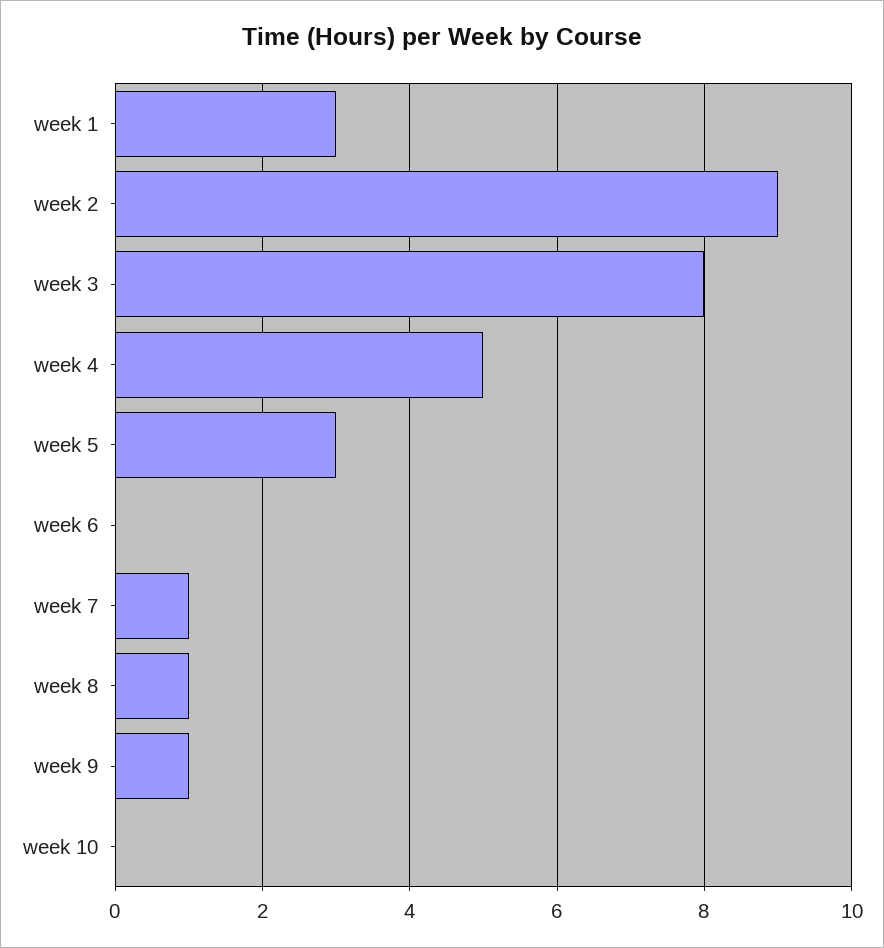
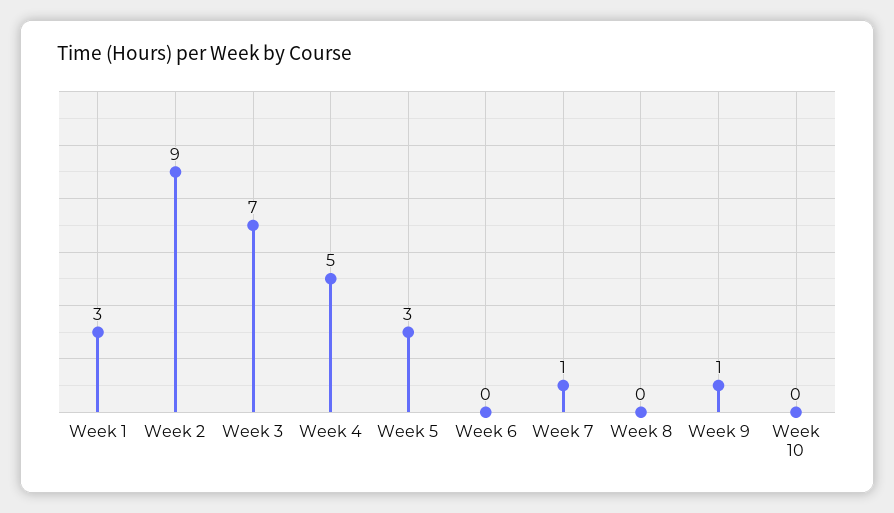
week 3: 8 -> 7
week 8: 1 -> 0

